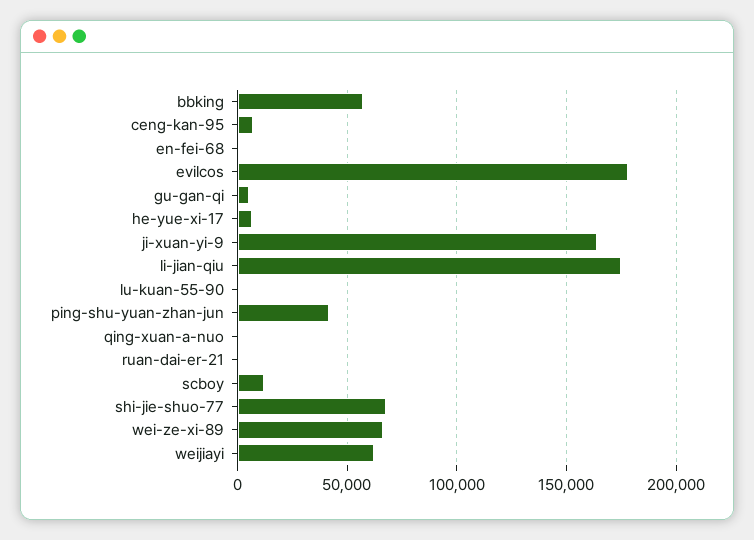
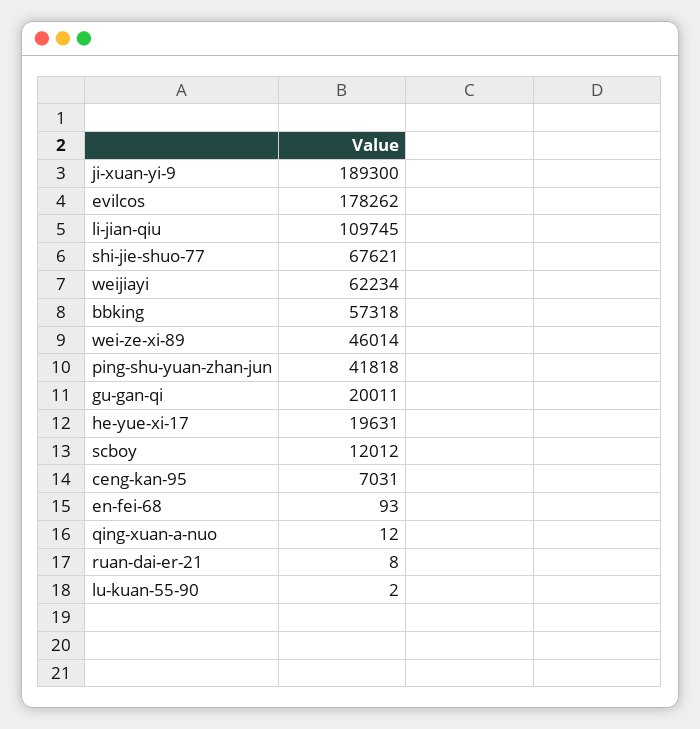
gu-gan-qi: 5000 -> 20011
he-yue-xi-17: 5000 -> 19631
ji-xuan-yi-9: 165000 -> 189300
li-jian-qiu: 175000 -> 109745
wei-ze-xi-89: 65000 -> 46014

